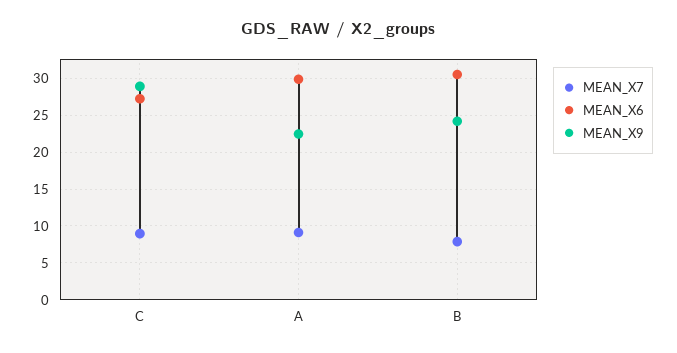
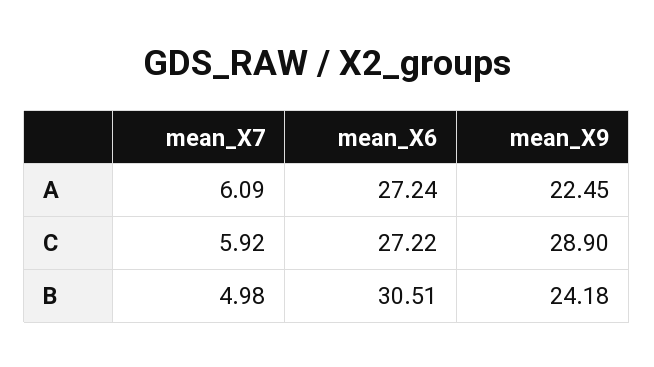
MEAN_X7, C: 9 -> 5.92
MEAN_X7, A: 9 -> 6.09
MEAN_X6, A: 30 -> 27.24
MEAN_X7, B: 8 -> 4.98

